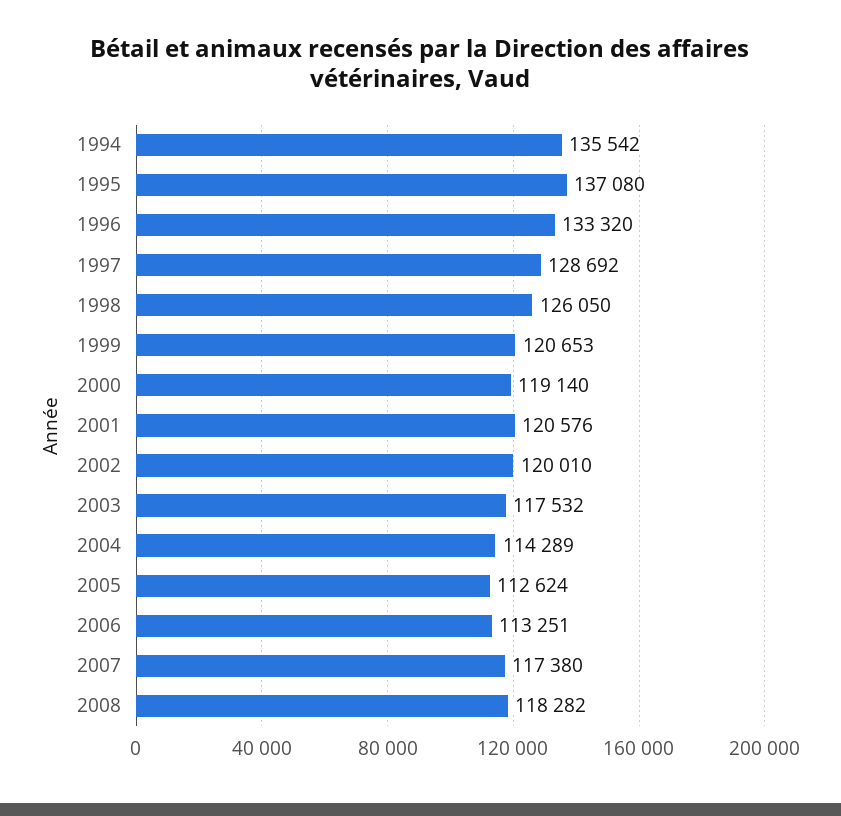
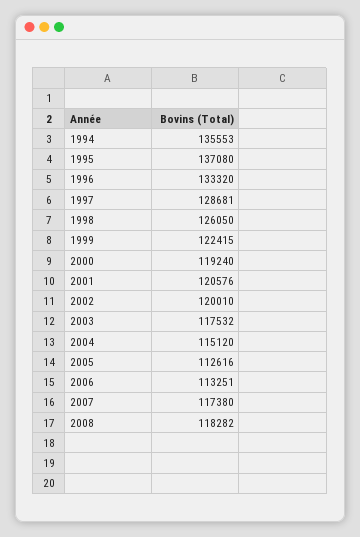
1994: 135542 -> 135553
1997: 128692 -> 128681
1999: 120653 -> 122415
2000: 119140 -> 119240
2004: 114289 -> 115120
2005: 112624 -> 112616

